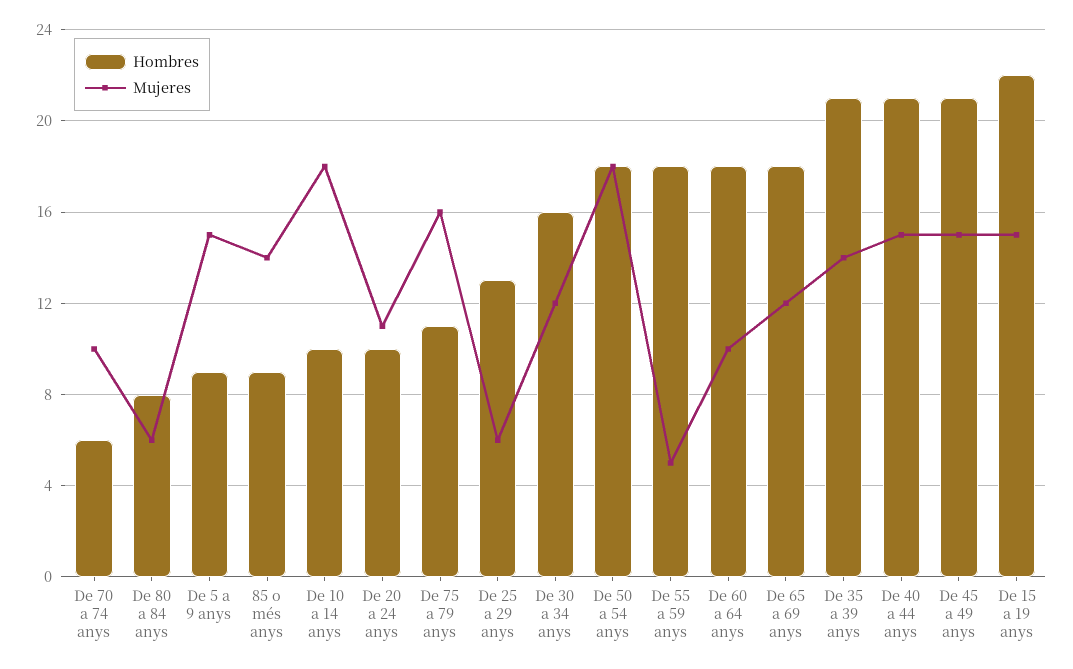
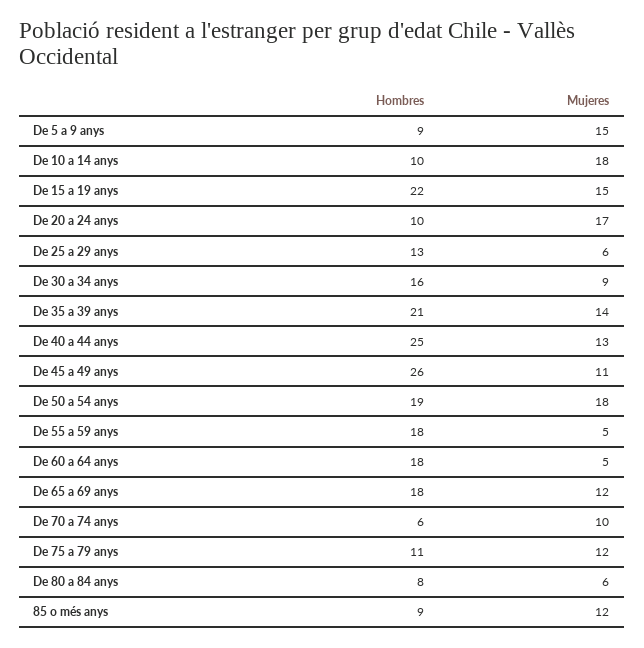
Mujeres, 85 o més anys: 14 -> 12
Mujeres, De 20 a 24 anys: 11 -> 17
Mujeres, De 75 a 79 anys: 16 -> 12
Mujeres, De 30 a 34 anys: 12 -> 9
Hombres, De 50 a 54 anys: 18 -> 19
Mujeres, De 60 a 64 anys: 10 -> 5
Hombres, De 40 a 44 anys: 21 -> 25
Mujeres, De 40 a 44 anys: 15 -> 13
Hombres, De 45 a 49 anys: 21 -> 26
Mujeres, De 45 a 49 anys: 15 -> 11

